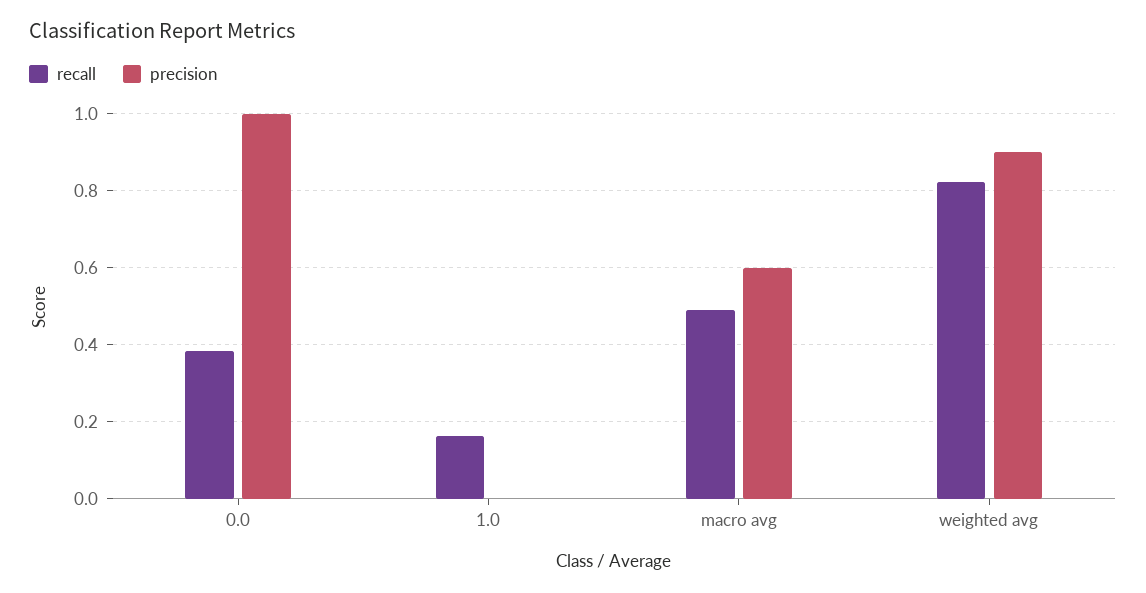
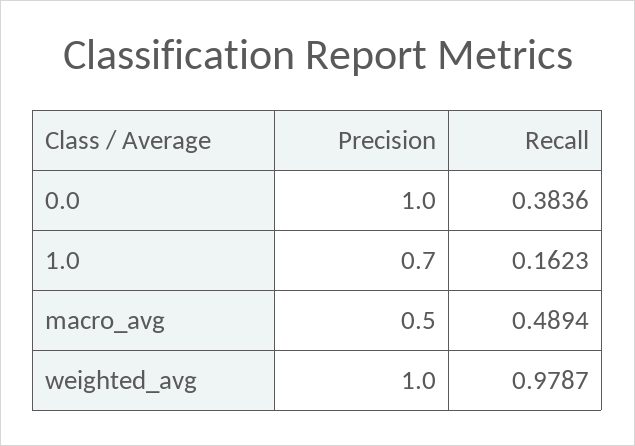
precision, 1.0: 0 -> 0.7
precision, macro avg: 0.6 -> 0.5
recall, weighted avg: 0.82 -> 0.9787
precision, weighted avg: 0.9 -> 1

